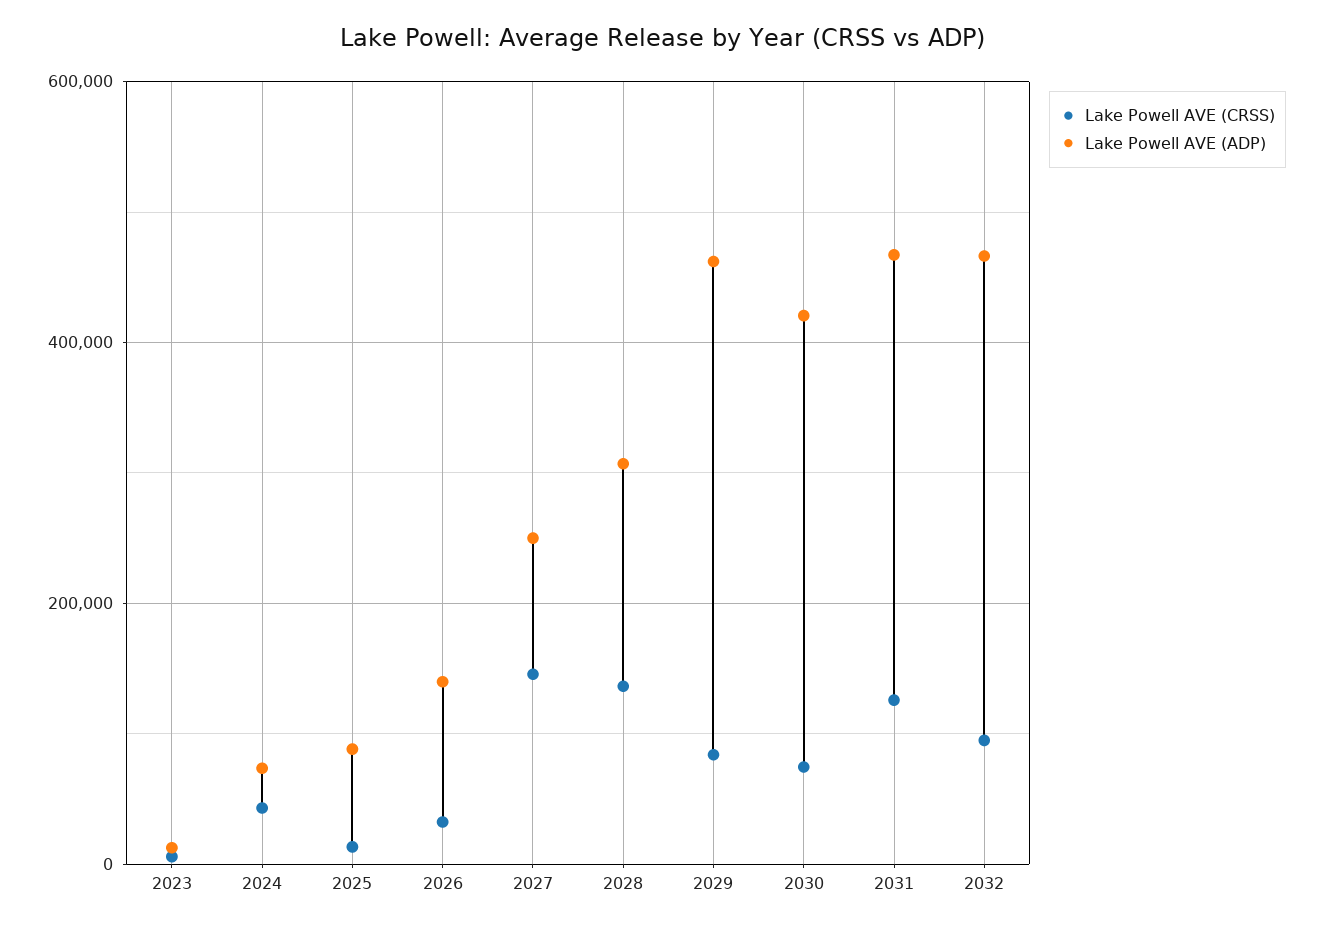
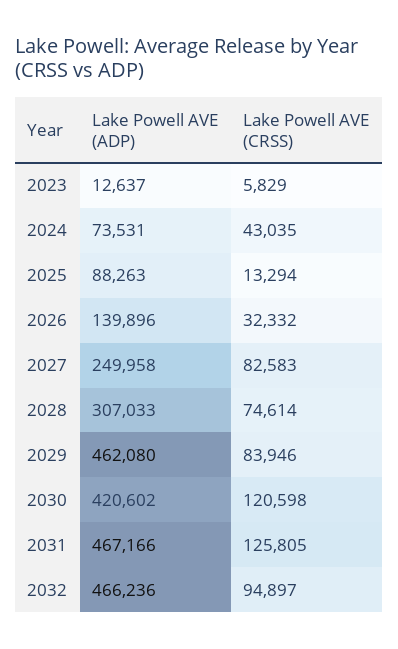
Lake Powell AVE (CRSS), 2027: 140000 -> 82583
Lake Powell AVE (CRSS), 2028: 140000 -> 74614
Lake Powell AVE (CRSS), 2030: 80000 -> 120598

